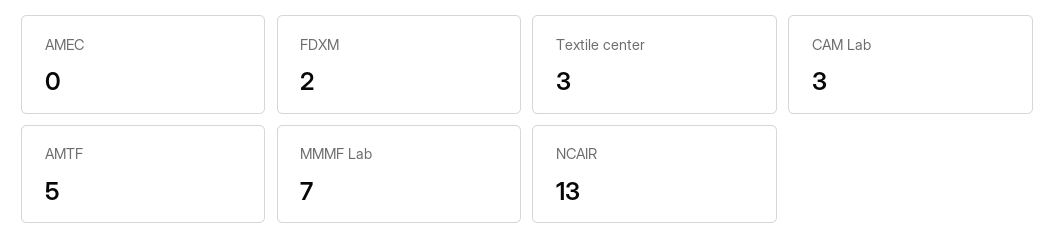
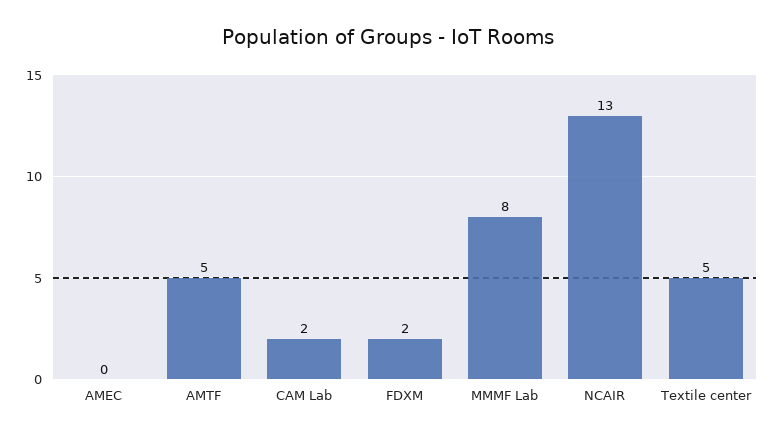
Textile center: 3 -> 5
CAM Lab: 3 -> 2
MMMF Lab: 7 -> 8

